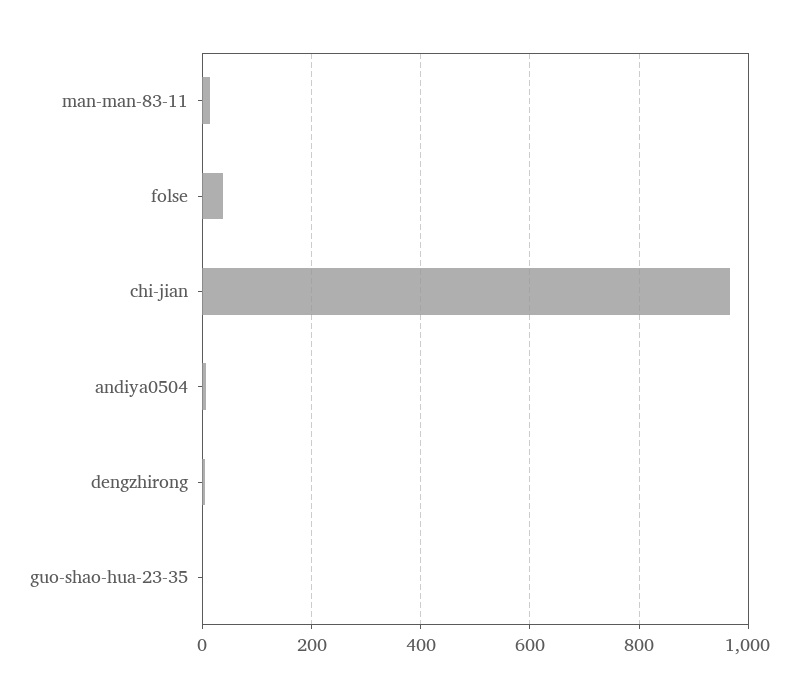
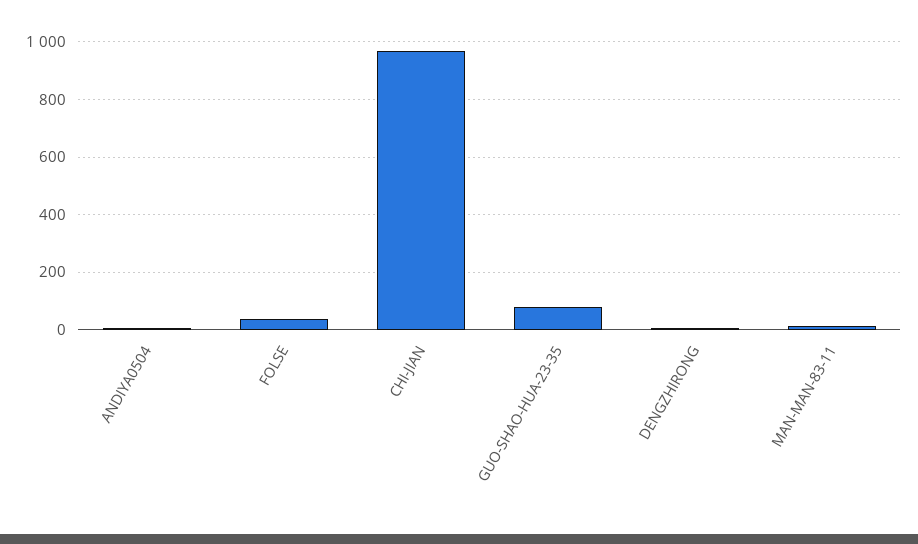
guo-shao-hua-23-35: 0 -> 75

